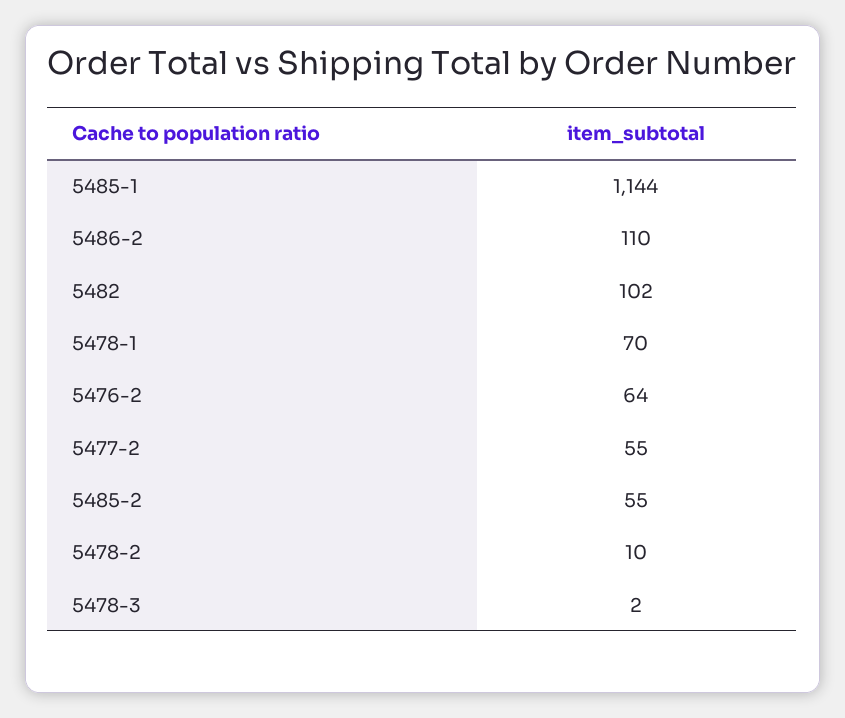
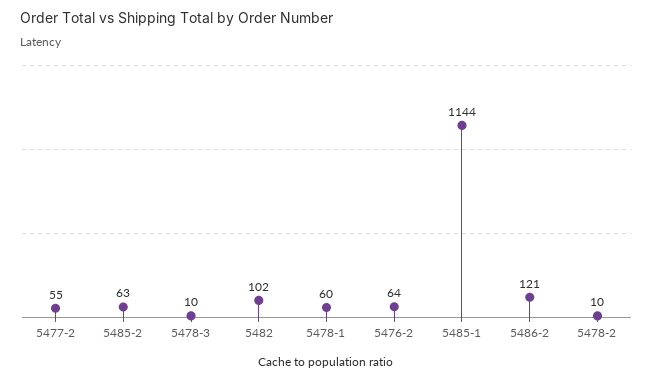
5486-2: 110 -> 121
5478-1: 70 -> 60
5485-2: 55 -> 63
5478-3: 2 -> 10

